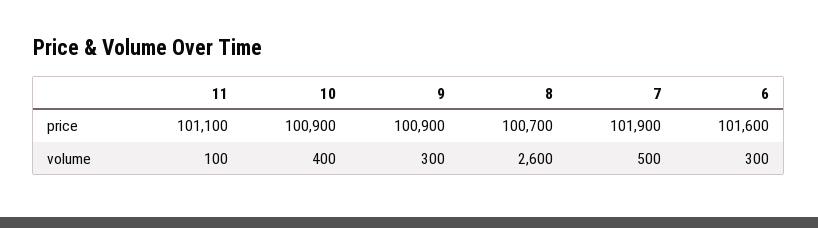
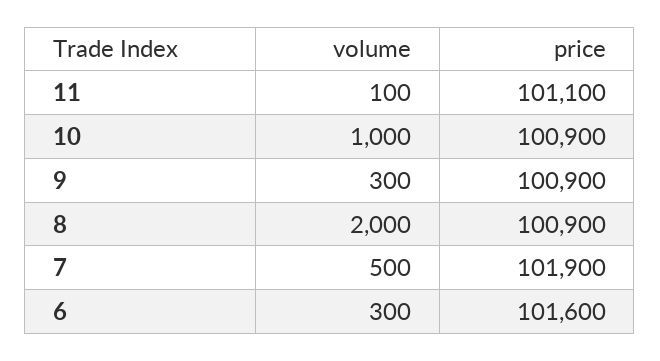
8, price: 100700 -> 100900
10, volume: 400 -> 1000
8, volume: 2600 -> 2000

